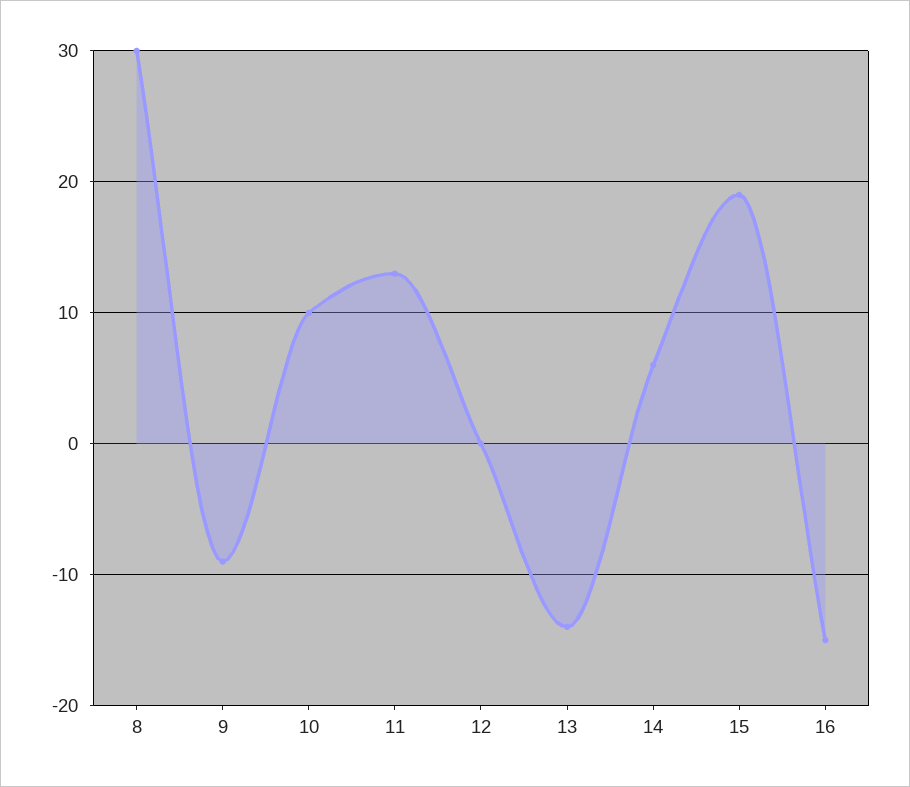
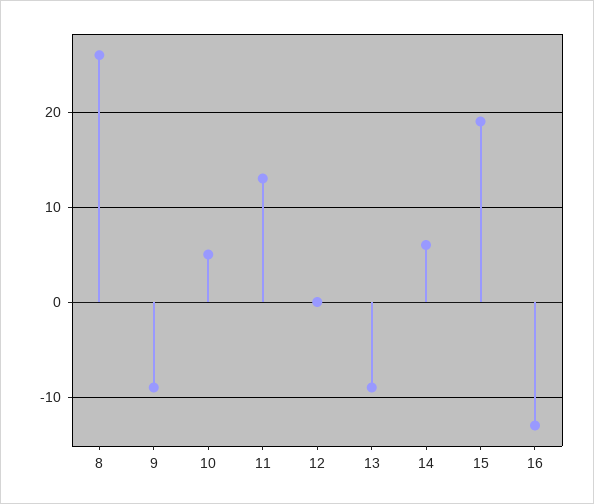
8: 30 -> 26
10: 10 -> 5
13: -14 -> -9
16: -15 -> -13

